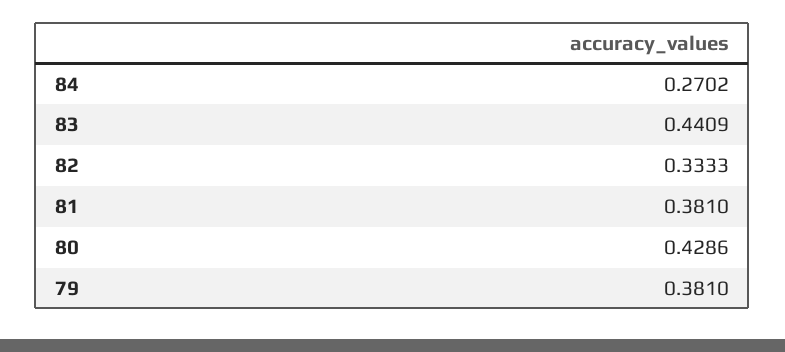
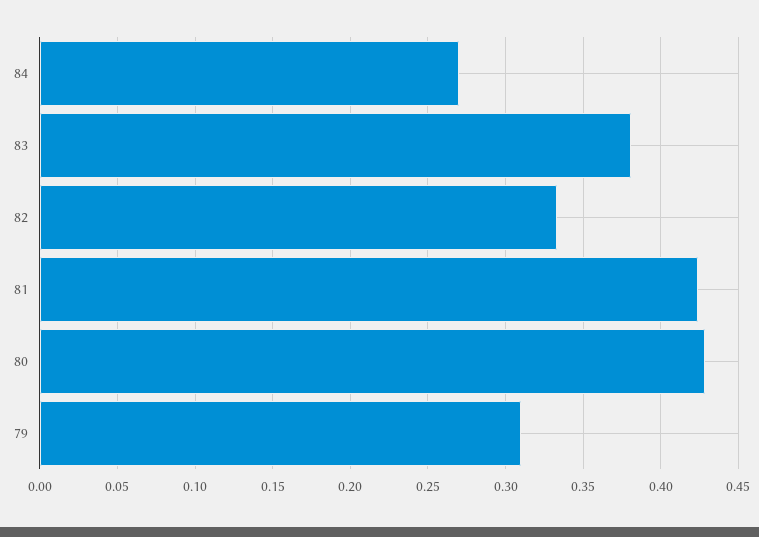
83: 0.4409 -> 0.38
81: 0.381 -> 0.425
79: 0.381 -> 0.31

